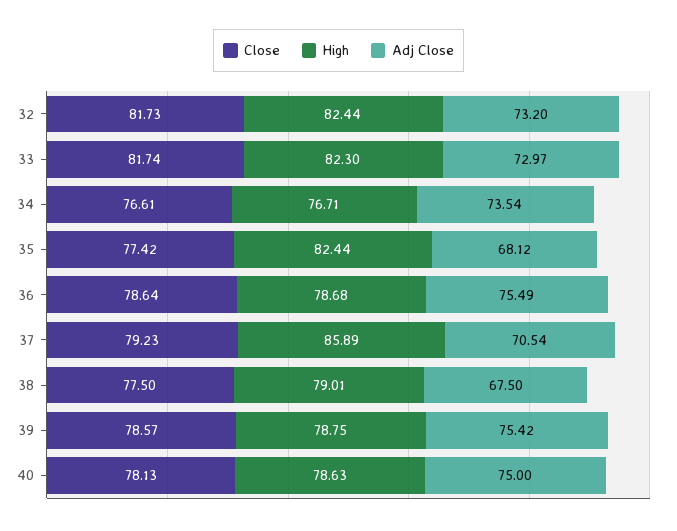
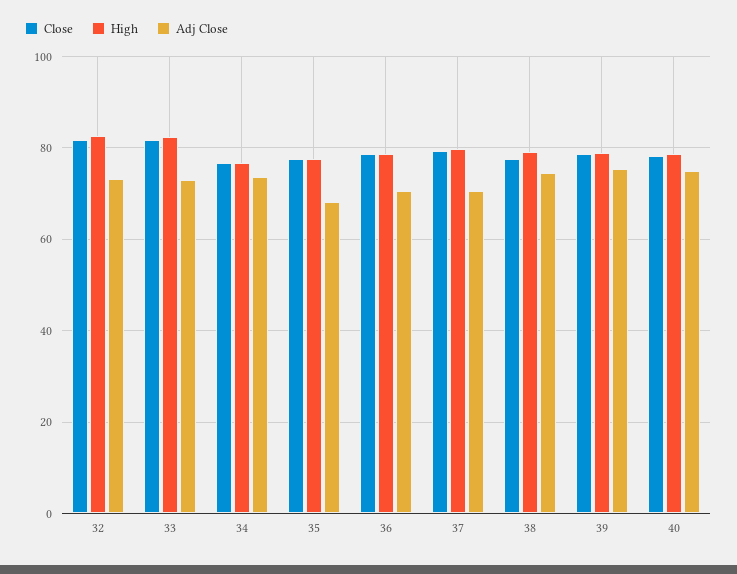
High, 35: 82.44 -> 78
Adj Close, 36: 75.49 -> 70
High, 37: 85.89 -> 80
Adj Close, 38: 67.5 -> 74

